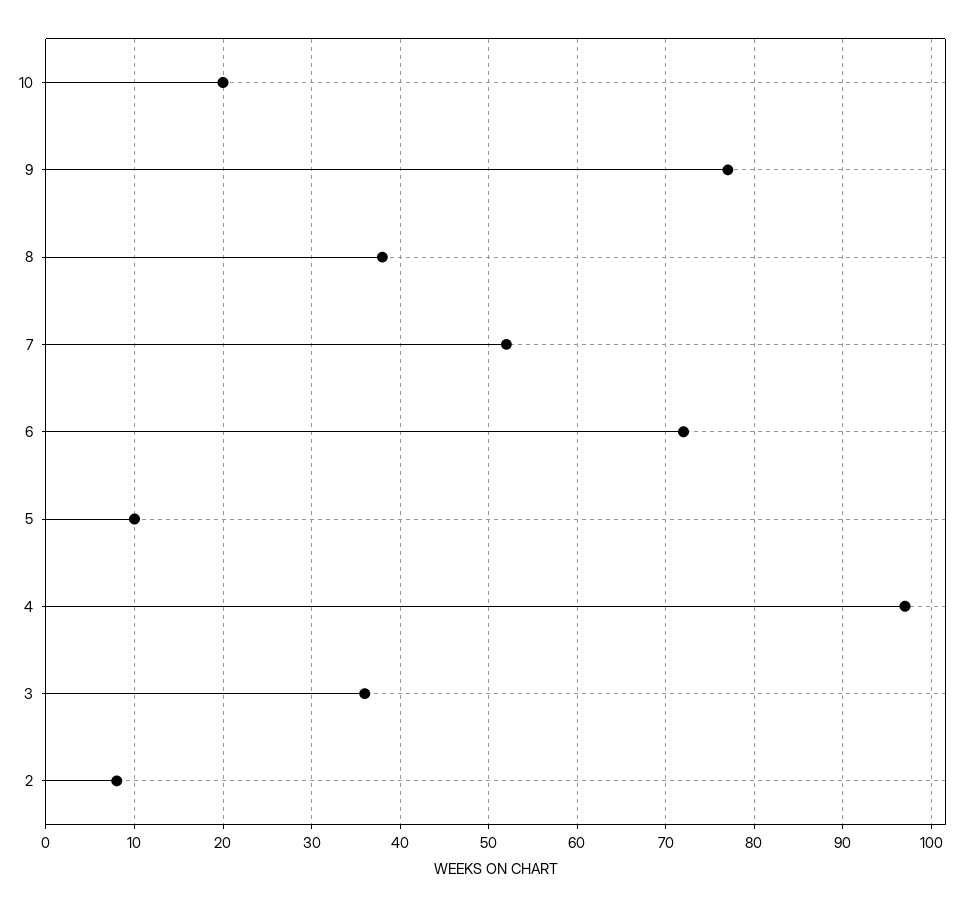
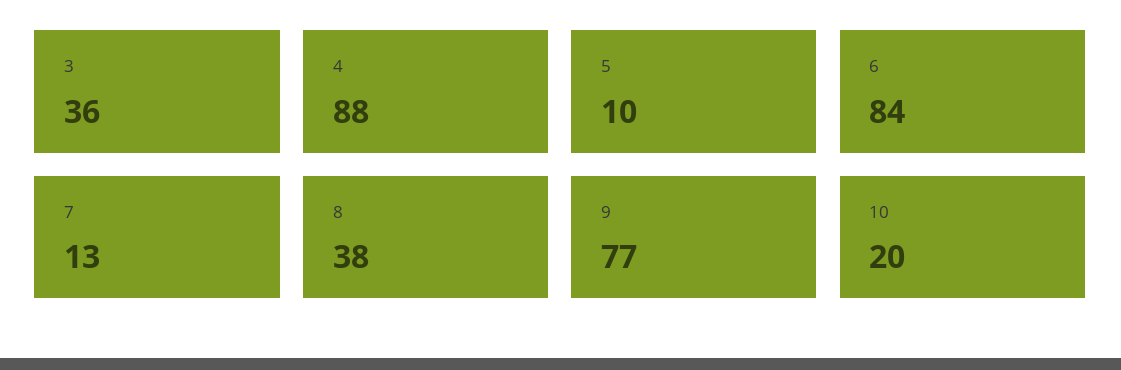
7: 52 -> 13
6: 72 -> 84
4: 97 -> 88
2: 8 -> none

